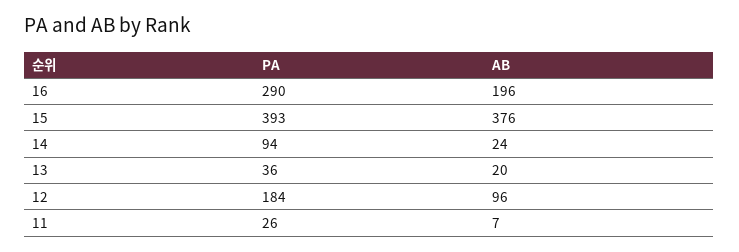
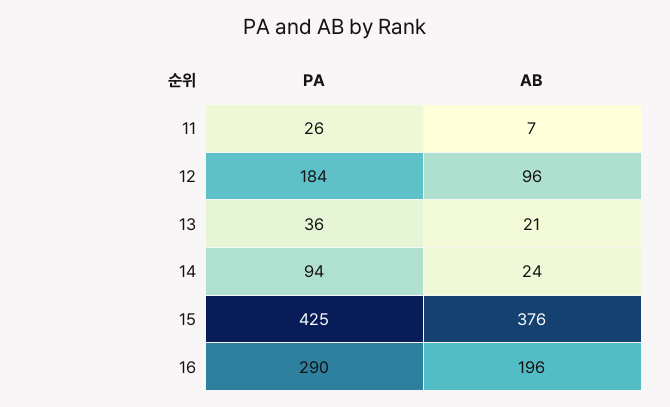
PA, 15: 393 -> 425
AB, 13: 20 -> 21

